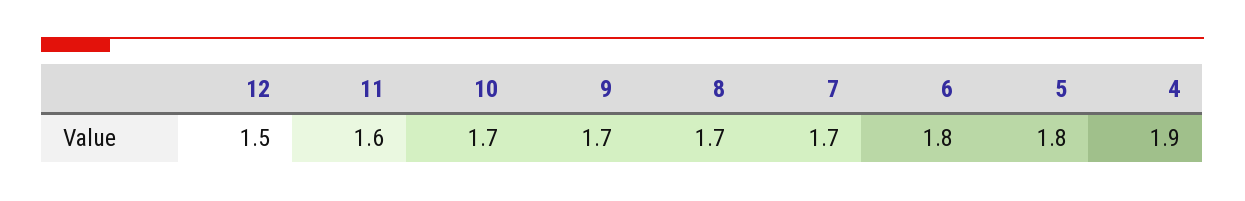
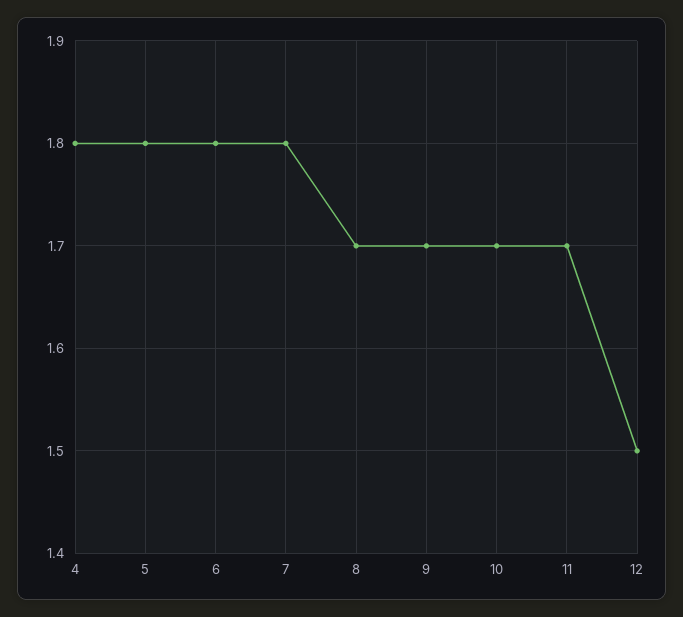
11: 1.6 -> 1.7
7: 1.7 -> 1.8
4: 1.9 -> 1.8

